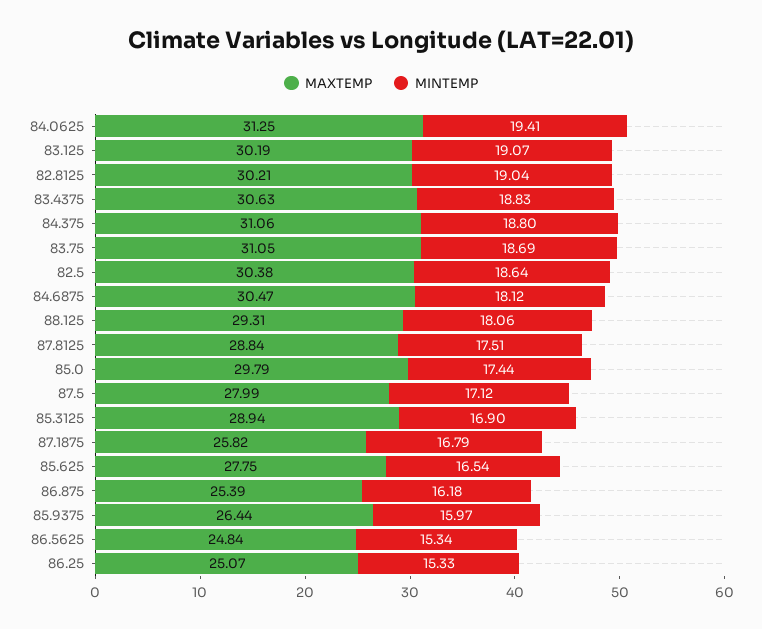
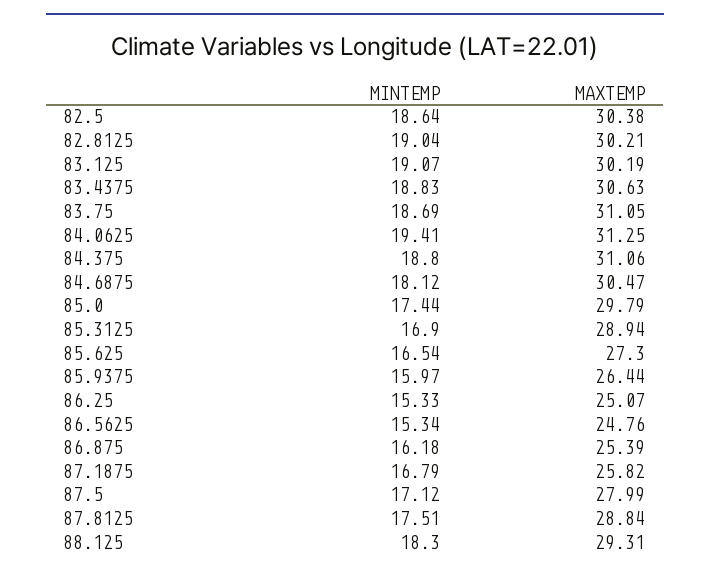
MINTEMP, 88.125: 18.06 -> 18.3
MAXTEMP, 85.625: 27.75 -> 27.3
MAXTEMP, 86.5625: 24.84 -> 24.76

